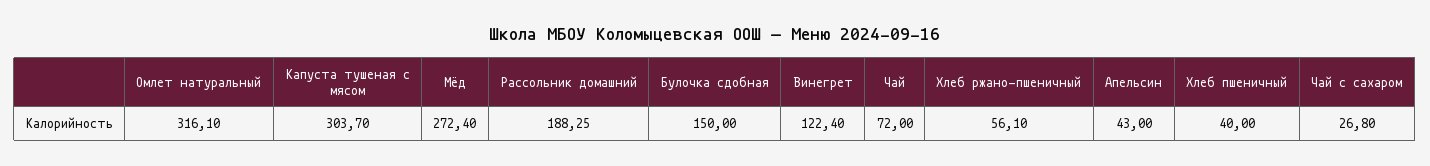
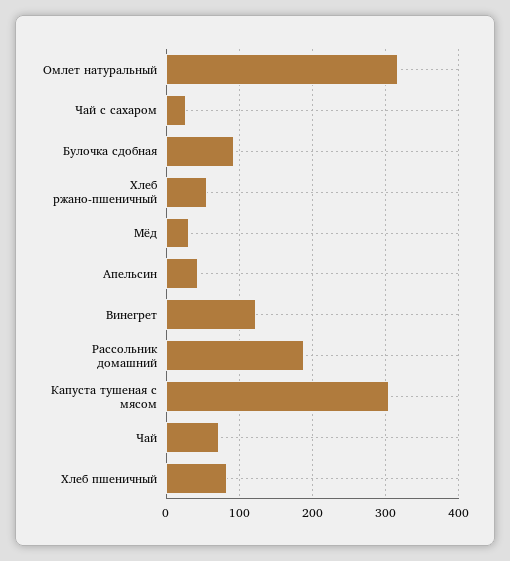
Мёд: 272.4 -> 30
Булочка сдобная: 150 -> 90
Хлеб пшеничный: 40 -> 80

